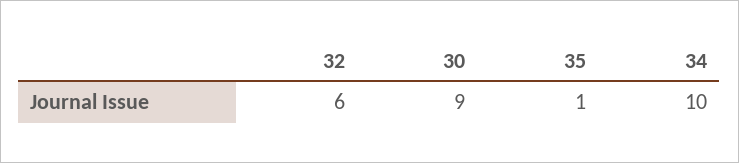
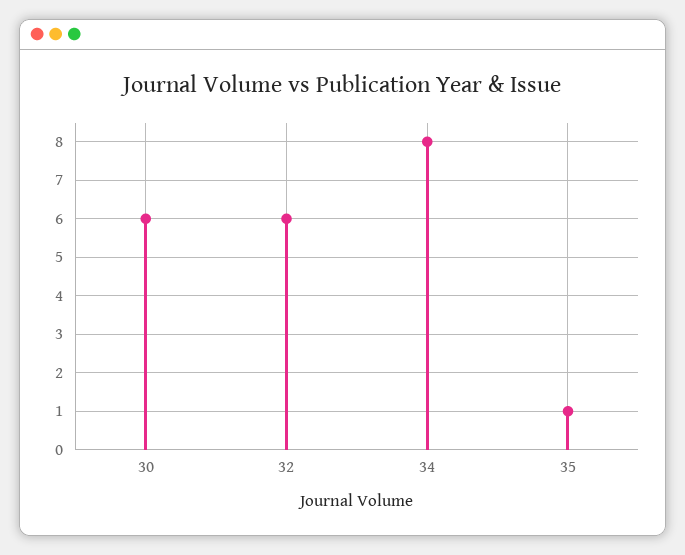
30: 9 -> 6
34: 10 -> 8

